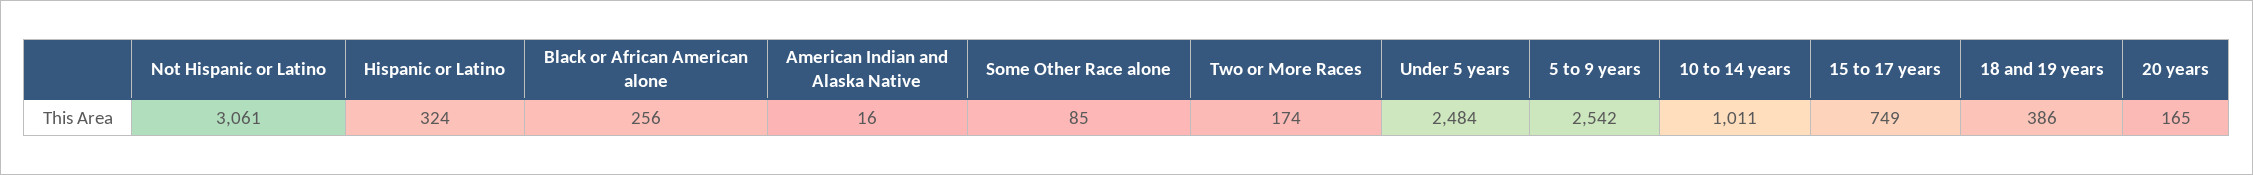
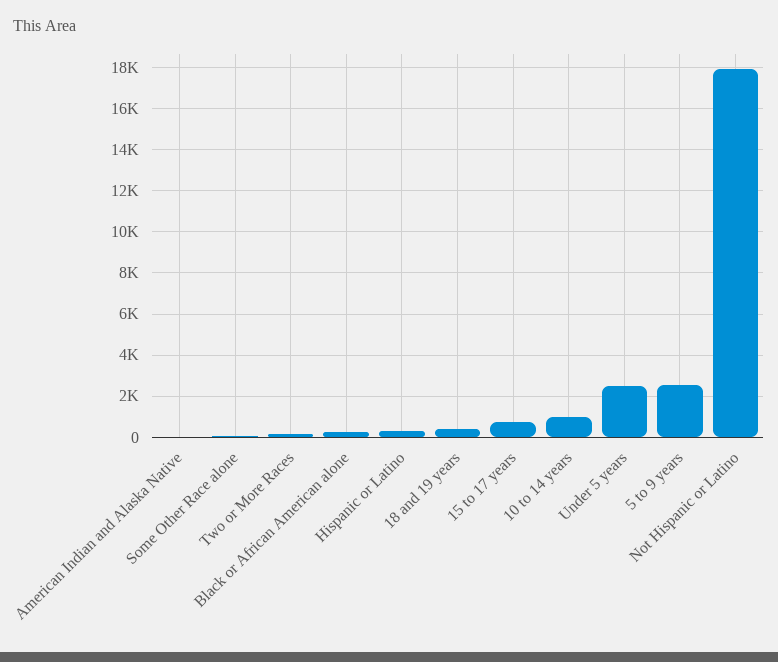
Not Hispanic or Latino: 3061 -> 18000
20 years: 165 -> none

